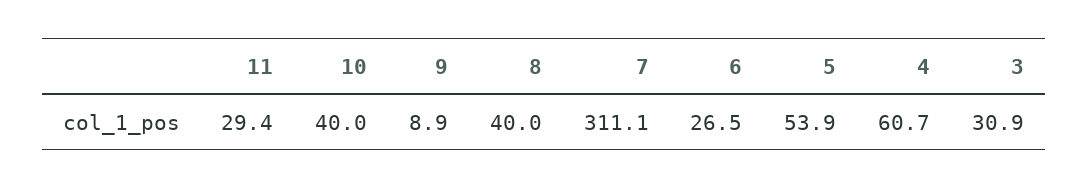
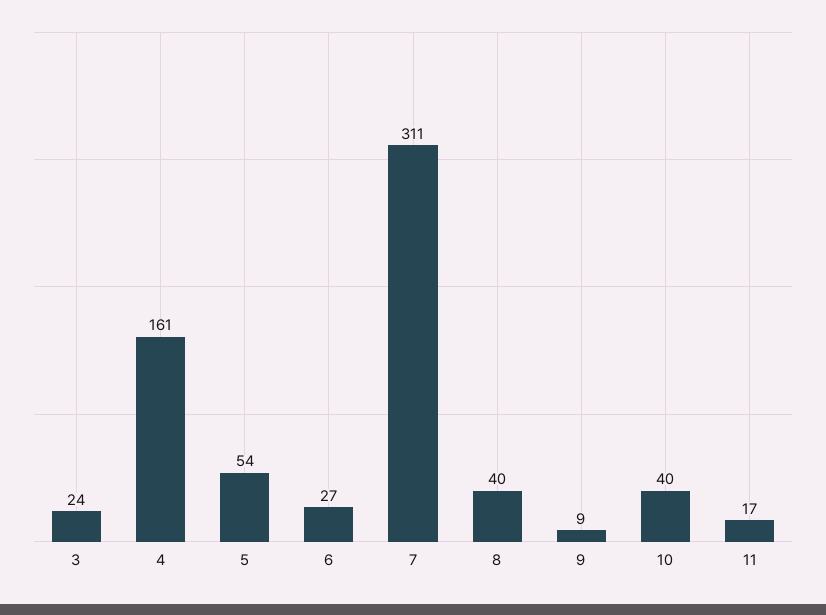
11: 29.4 -> 17
4: 60.7 -> 161
3: 30.9 -> 24

